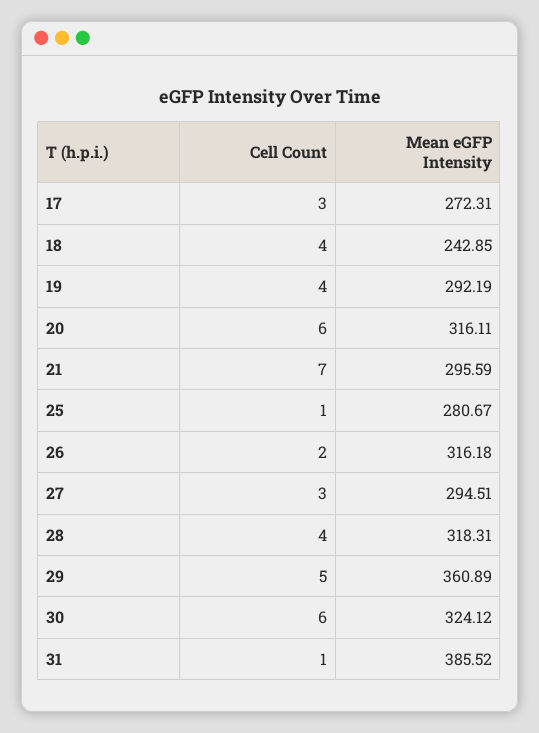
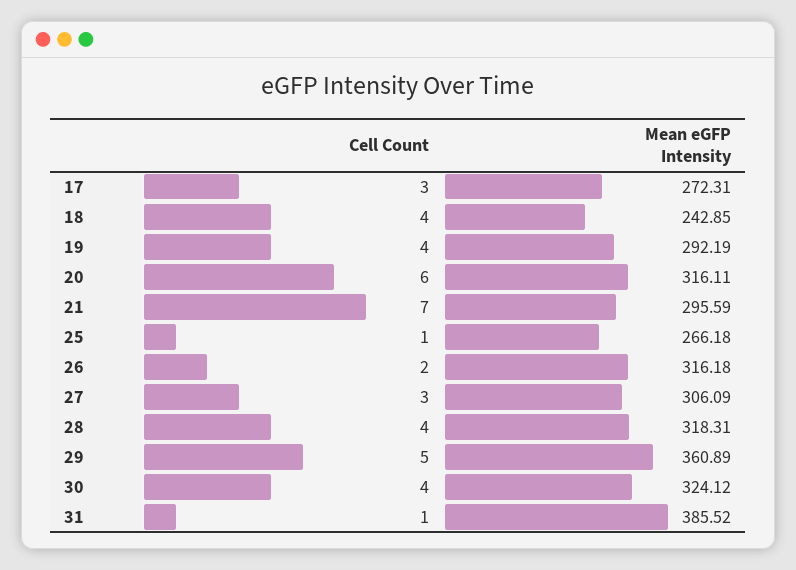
Mean eGFP Intensity, 25: 280.67 -> 266.18
Mean eGFP Intensity, 27: 294.51 -> 306.09
Cell Count, 30: 6 -> 4

